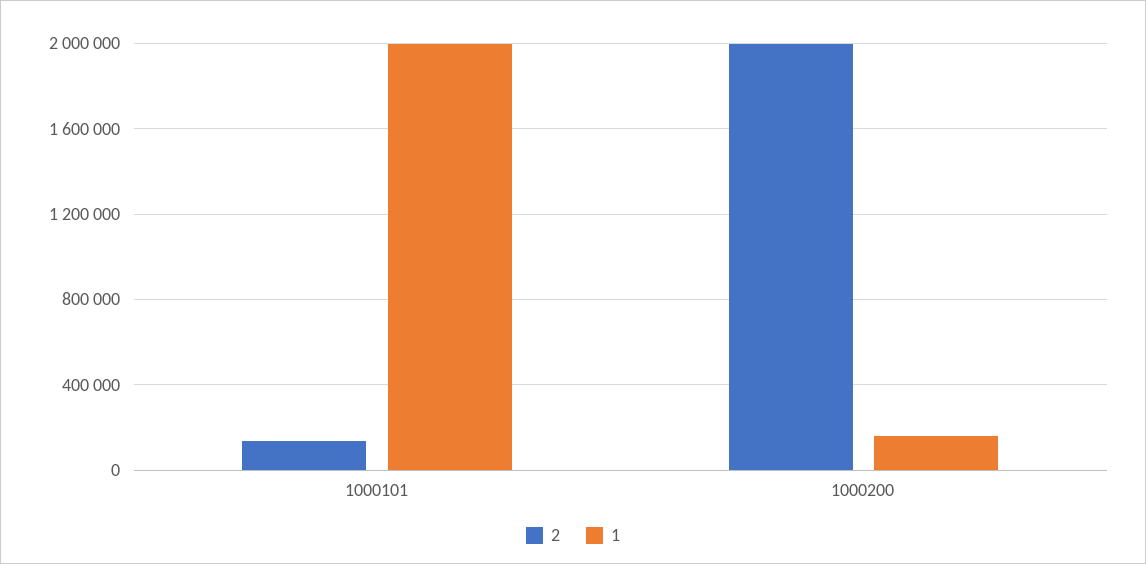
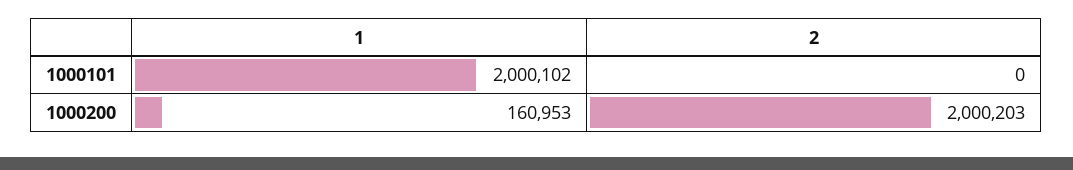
2, 1000101: 150000 -> 0

